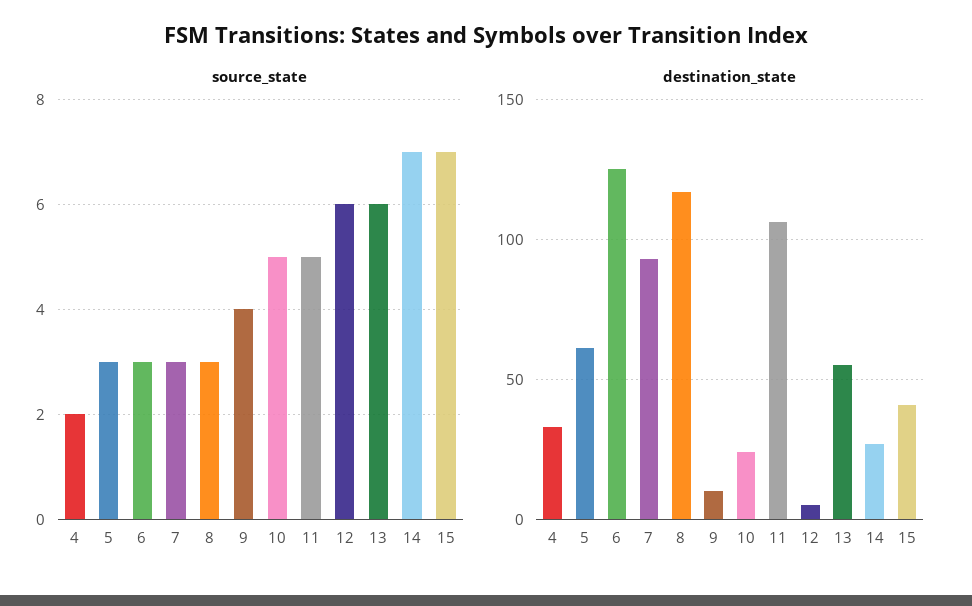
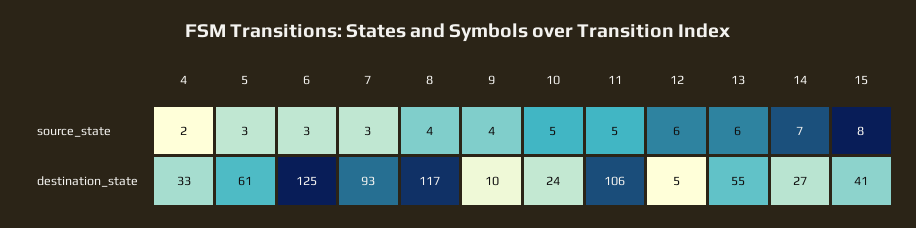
source_state, 8: 3 -> 4
source_state, 15: 7 -> 8

